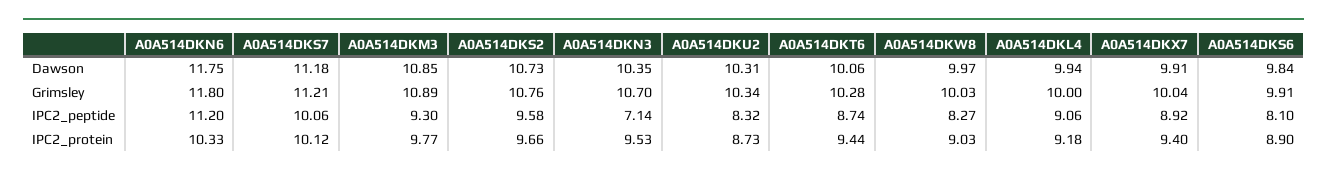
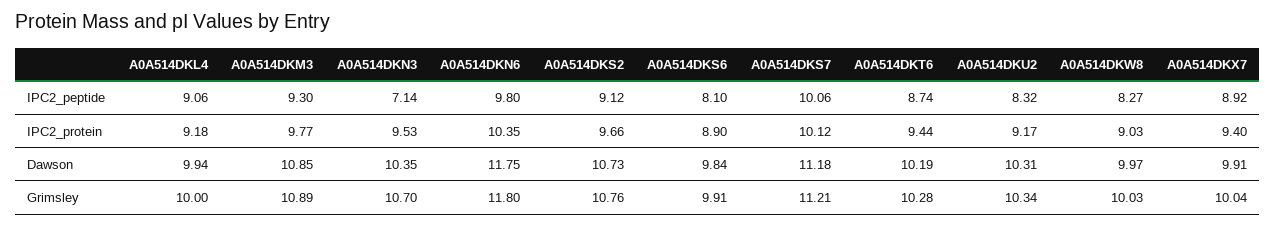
A0A514DKT6, Dawson: 10.06 -> 10.19
A0A514DKN6, IPC2_peptide: 11.2 -> 9.8
A0A514DKS2, IPC2_peptide: 9.58 -> 9.12
A0A514DKN6, IPC2_protein: 10.33 -> 10.35
A0A514DKU2, IPC2_protein: 8.73 -> 9.17

